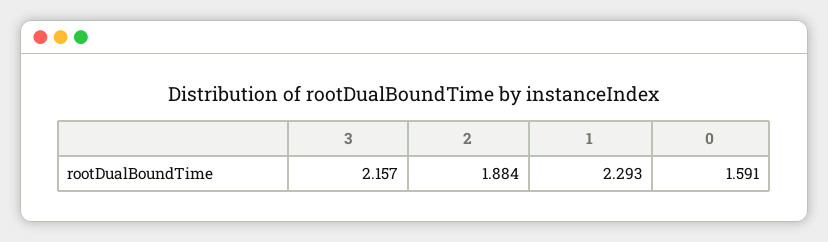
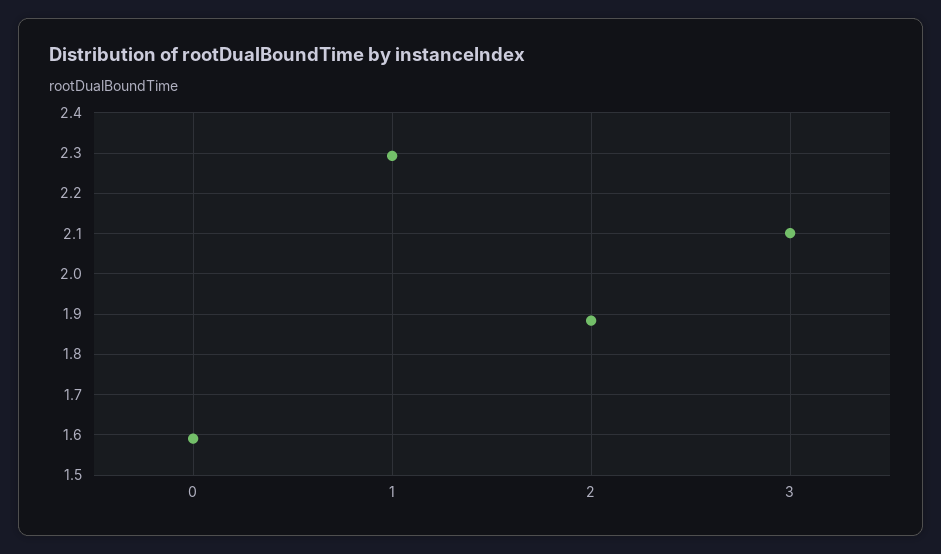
3: 2.157 -> 2.1

